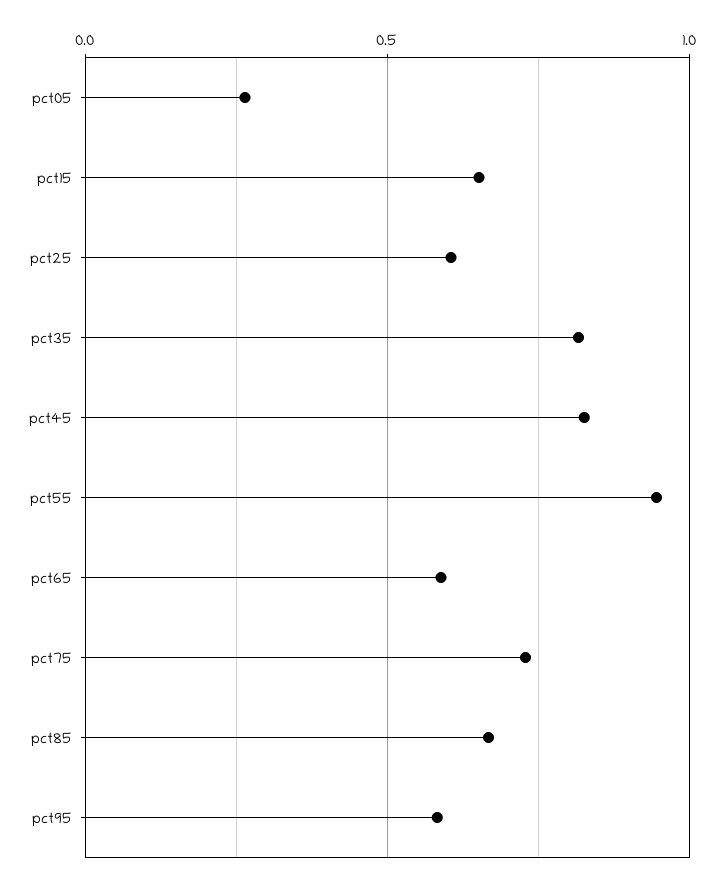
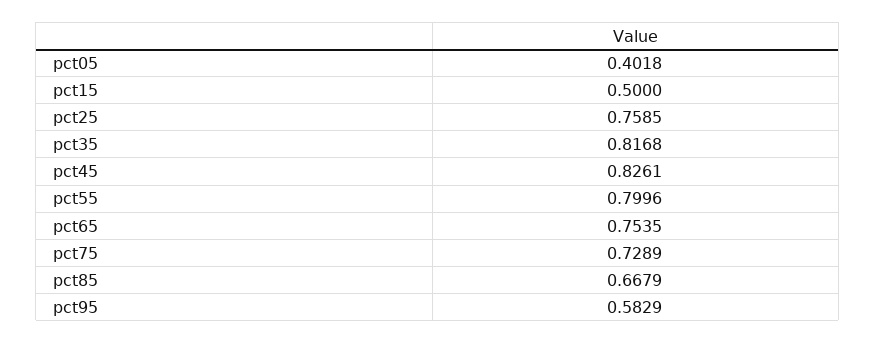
pct05: 0.25 -> 0.4018
pct15: 0.65 -> 0.5
pct25: 0.6 -> 0.7585
pct55: 0.95 -> 0.7996
pct65: 0.6 -> 0.7535

